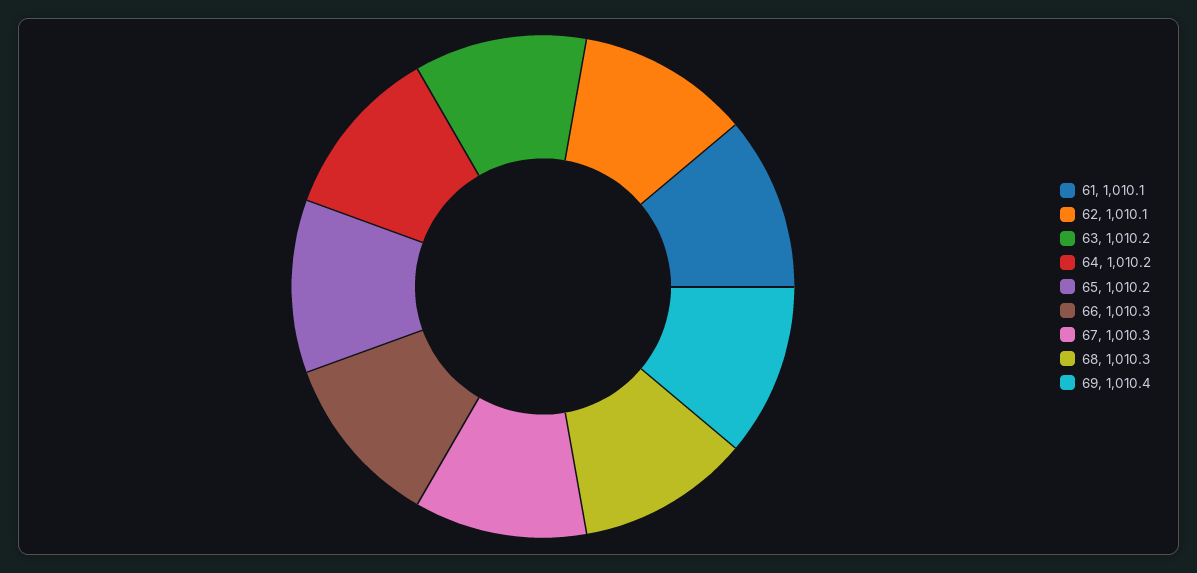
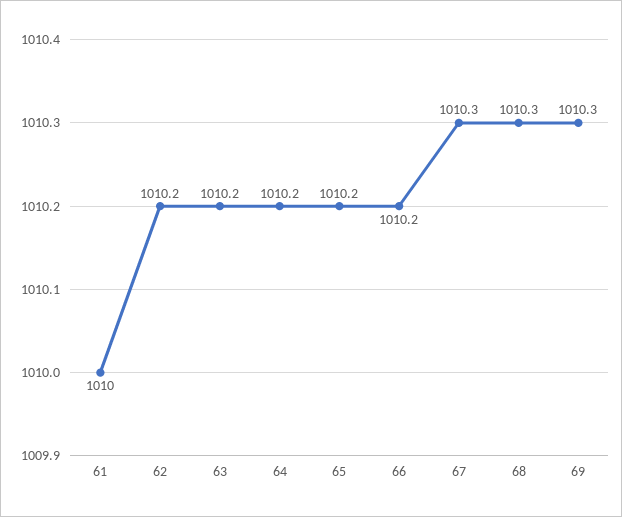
61: 1010.1 -> 1010
62: 1010.1 -> 1010.2
66: 1010.3 -> 1010.2
69: 1010.4 -> 1010.3

